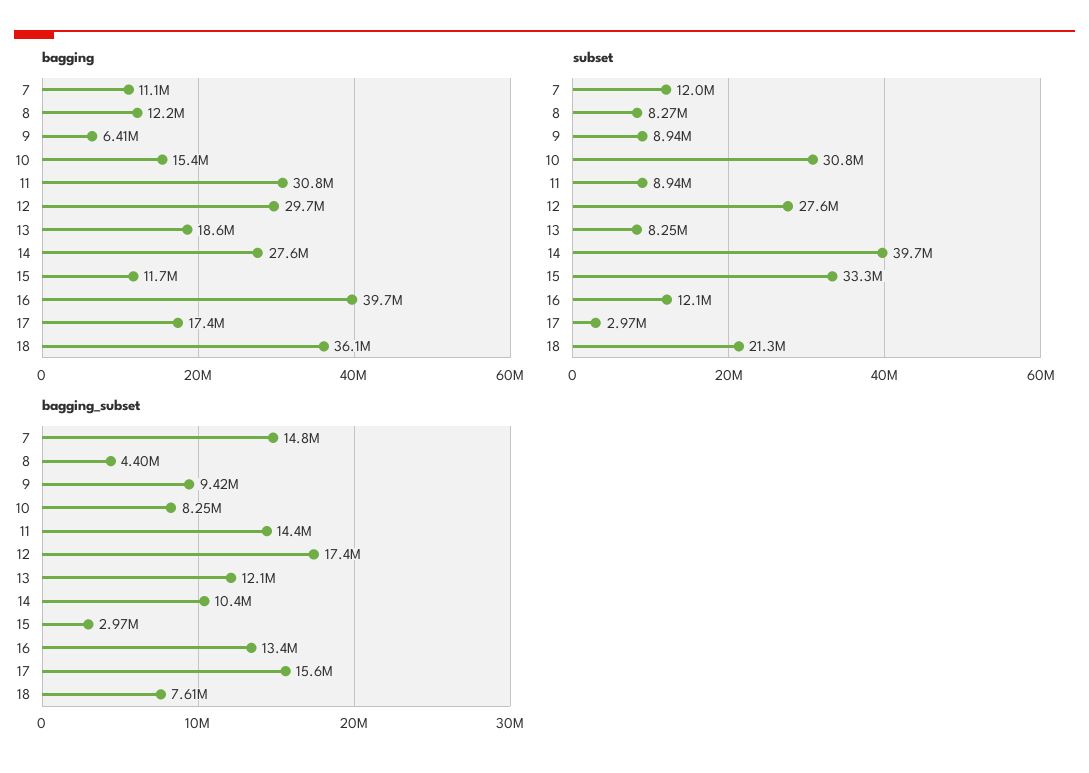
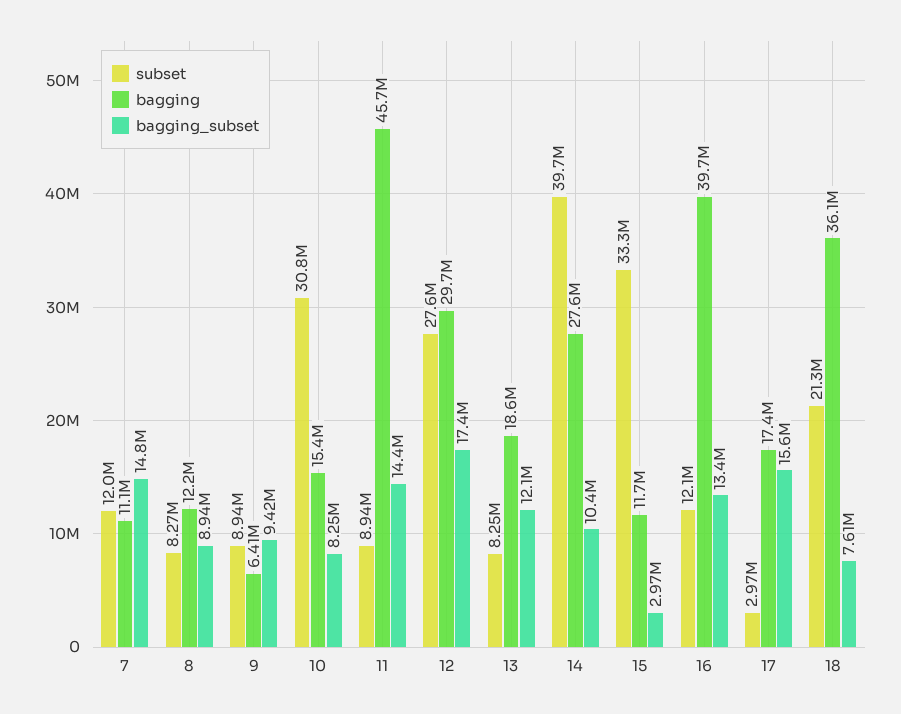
bagging, 11: 30800000 -> 45700000
bagging_subset, 8: 4400000 -> 8940000

